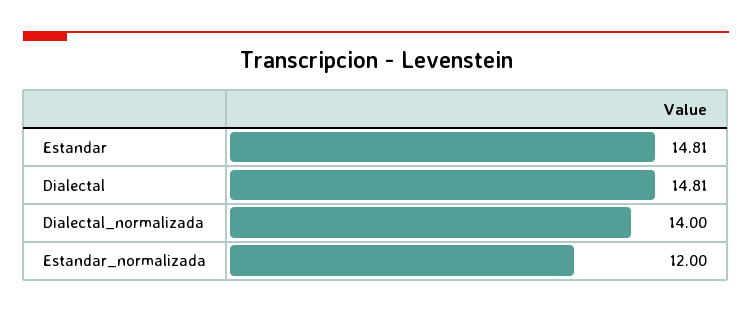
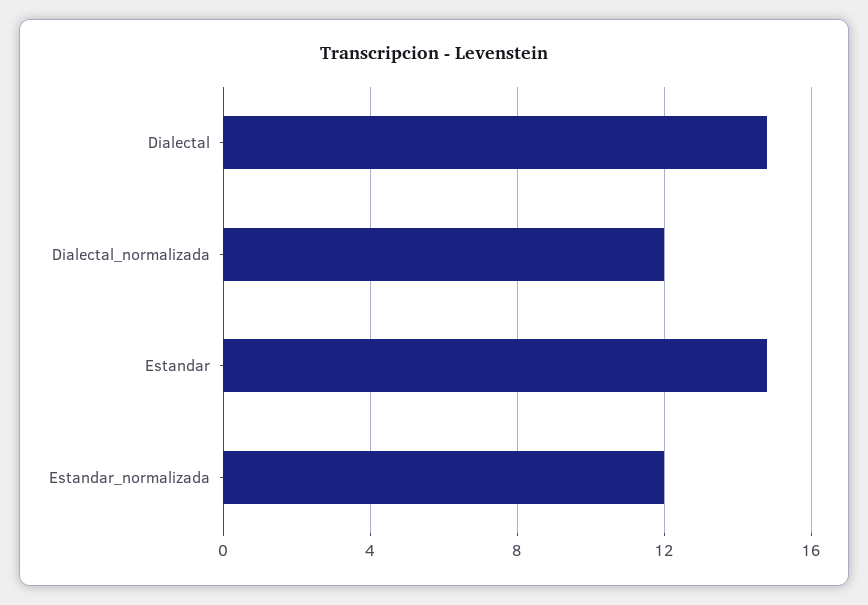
Dialectal_normalizada: 14 -> 12

